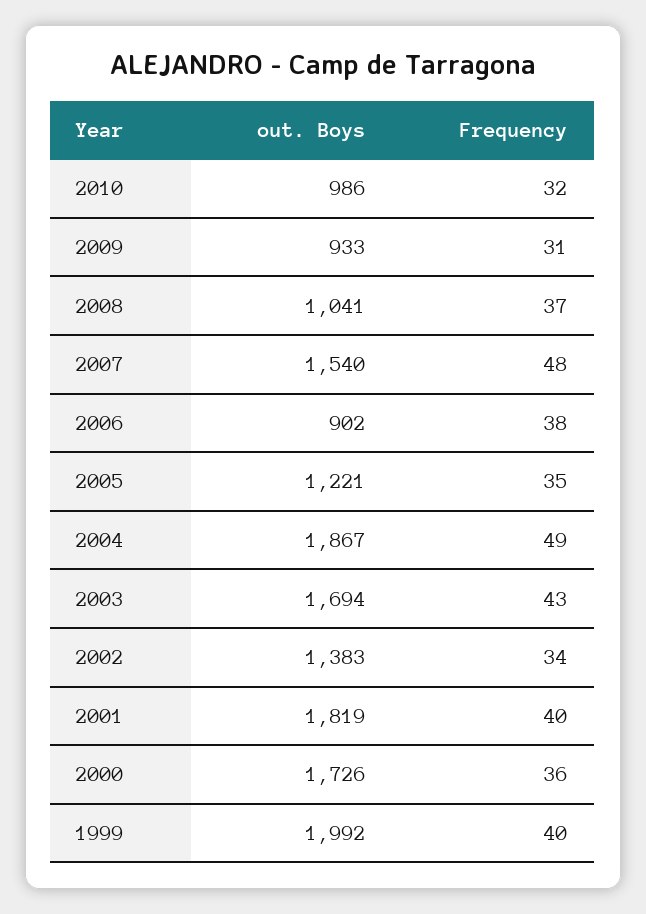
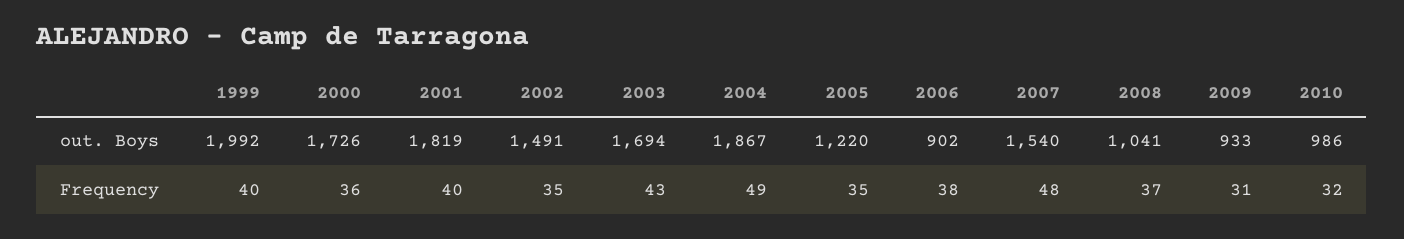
out. Boys, 2005: 1221 -> 1220
out. Boys, 2002: 1383 -> 1491
Frequency, 2002: 34 -> 35

